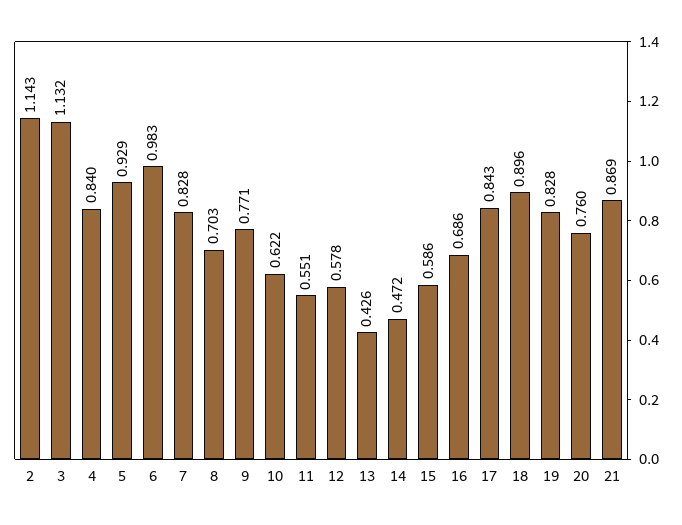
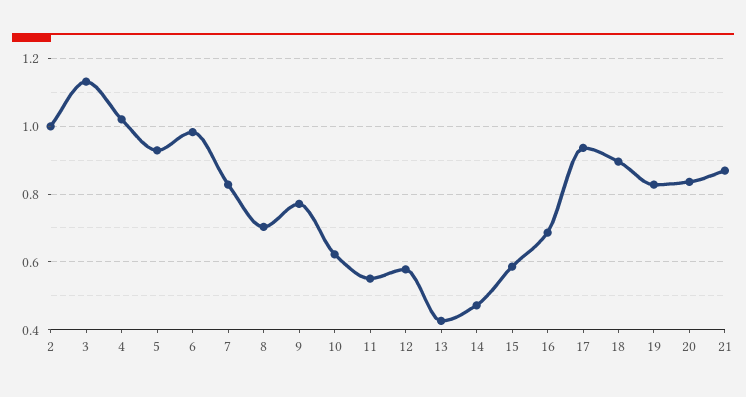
2: 1.143 -> 1
4: 0.84 -> 1.02
17: 0.843 -> 0.94
20: 0.76 -> 0.84

